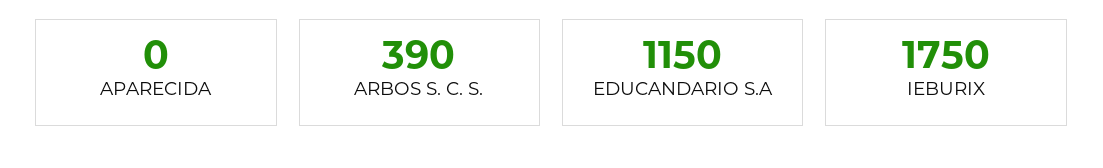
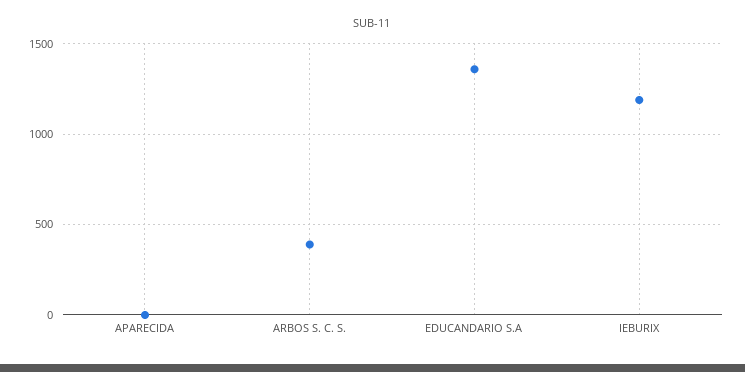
EDUCANDARIO S.A: 1150 -> 1350
IEBURIX: 1750 -> 1200

